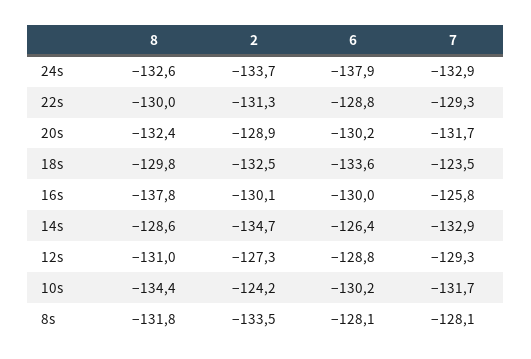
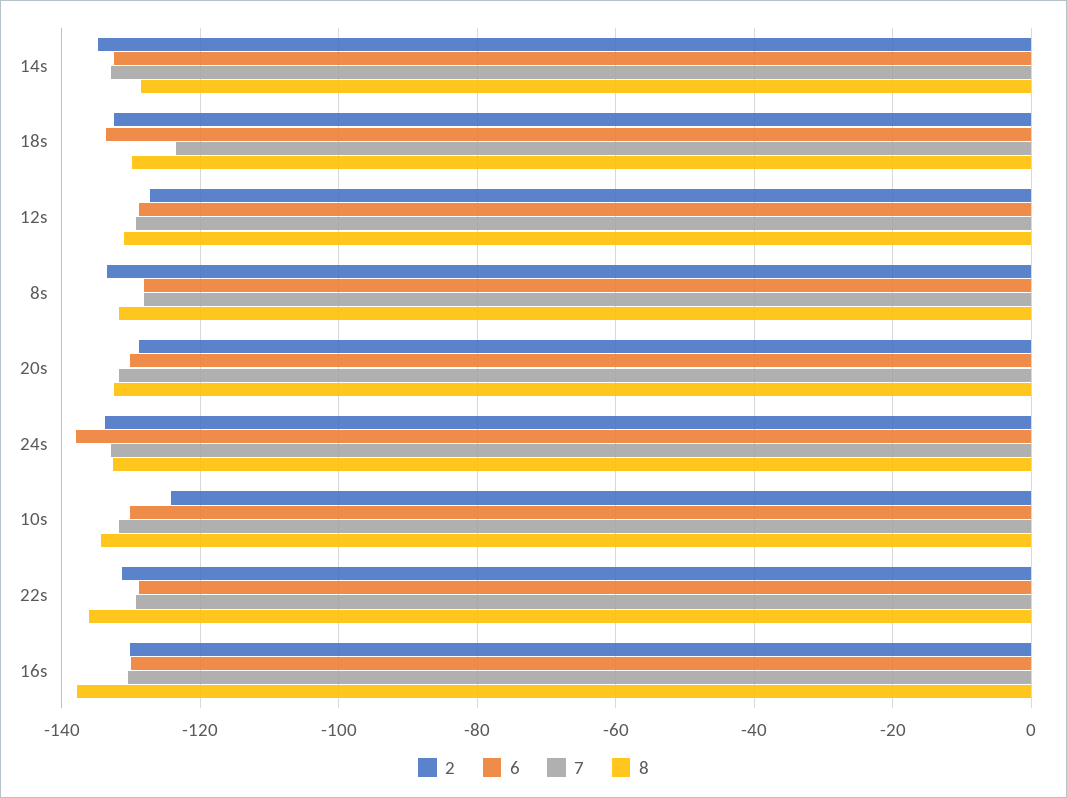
8, 22s: -130 -> -136
7, 16s: -125.8 -> -130
6, 14s: -126.4 -> -132

